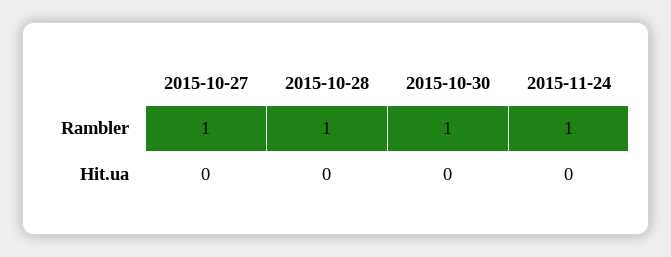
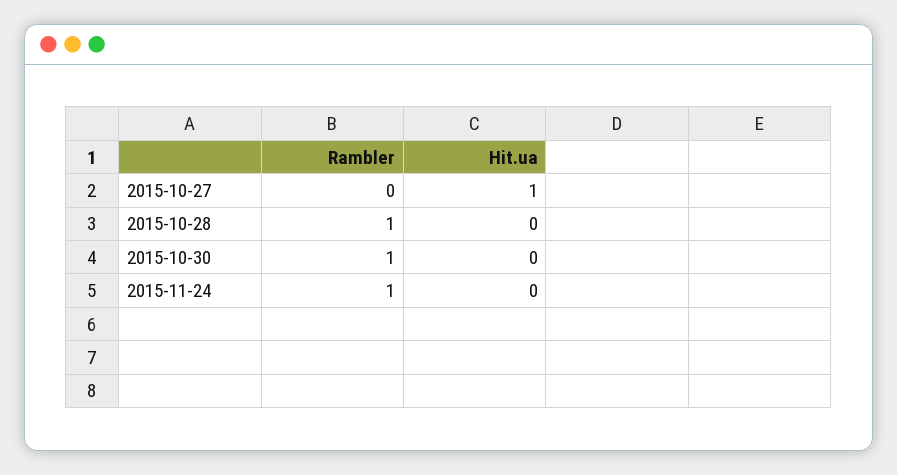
2015-10-27, Rambler: 1 -> 0
2015-10-27, Hit.ua: 0 -> 1

